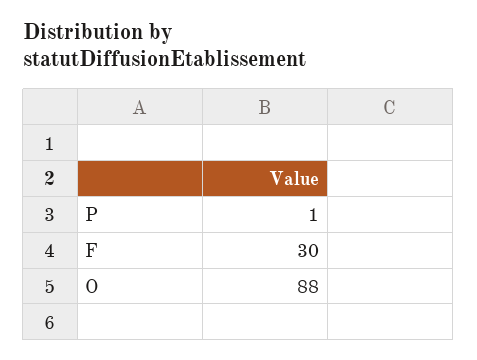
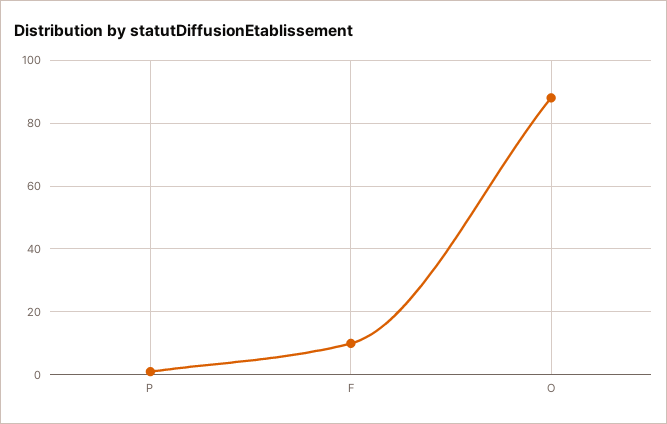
F: 30 -> 10

